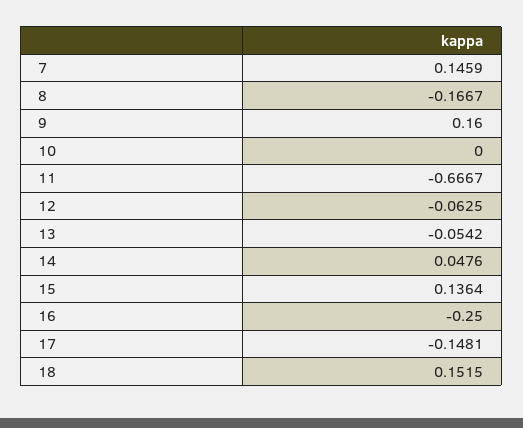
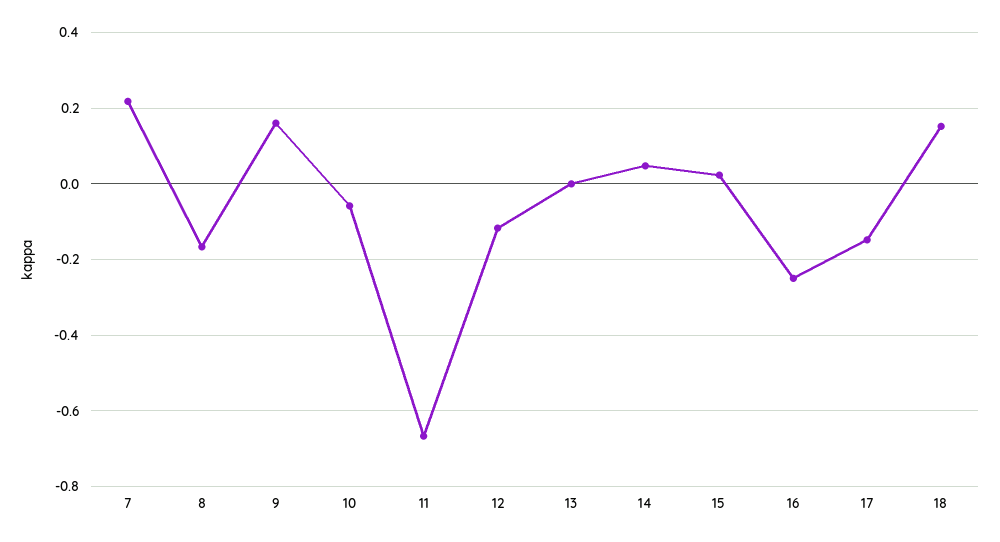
7: 0.1459 -> 0.22
10: 0 -> -0.06
12: -0.0625 -> -0.12
13: -0.0542 -> 0
15: 0.1364 -> 0.02

